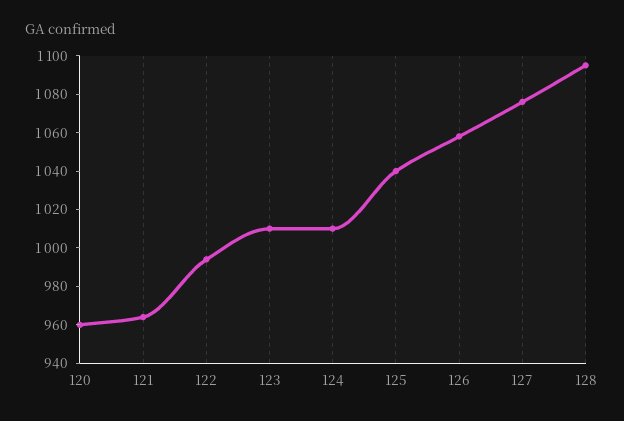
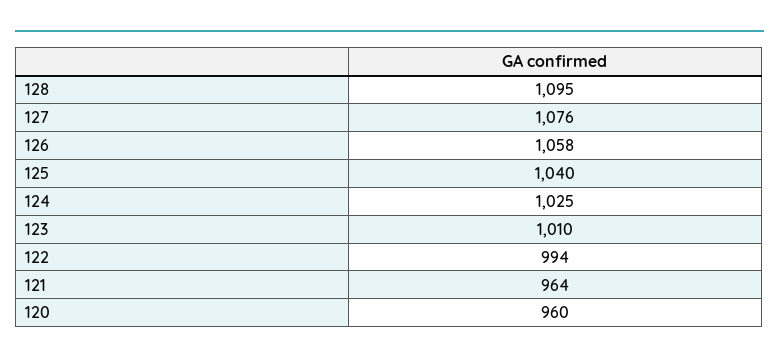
124: 1010 -> 1025

